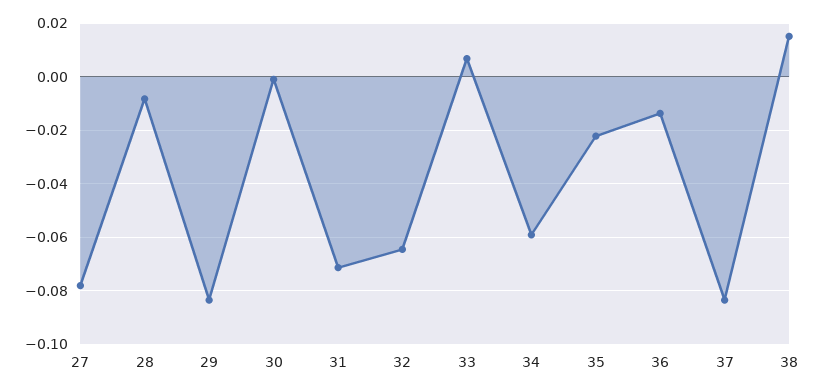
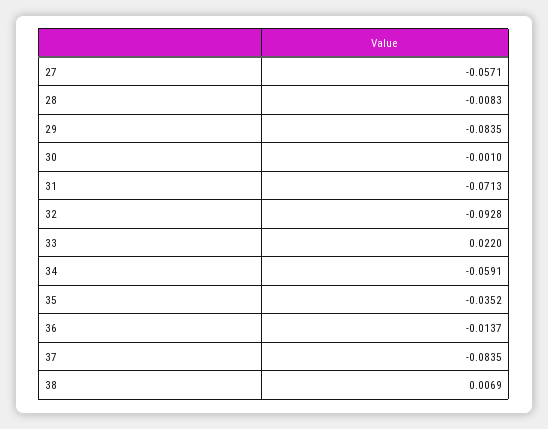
27: -0.0775 -> -0.0571
32: -0.065 -> -0.0928
33: 0.0075 -> 0.022
35: -0.0225 -> -0.0352
38: 0.015 -> 0.0069

